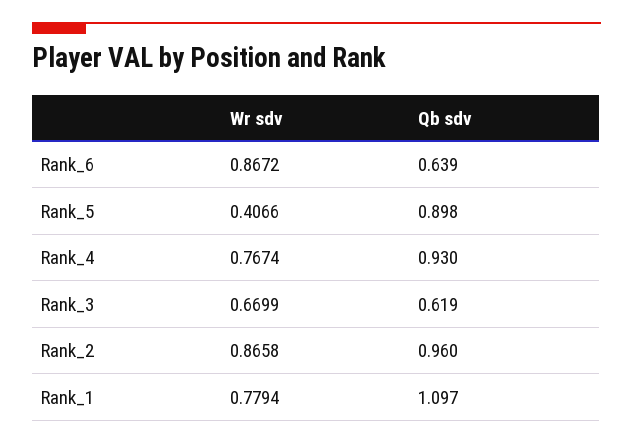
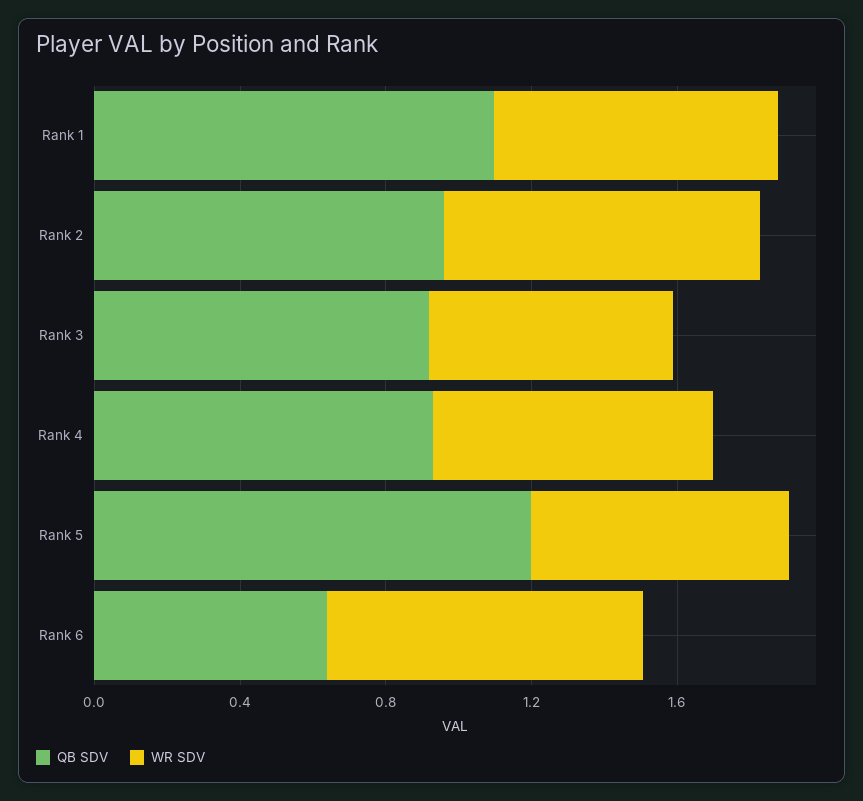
Wr sdv, Rank_5: 0.4066 -> 0.7
Qb sdv, Rank_5: 0.898 -> 1.2
Qb sdv, Rank_3: 0.619 -> 0.9

